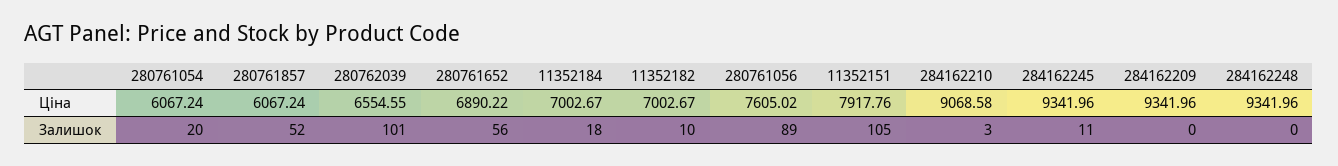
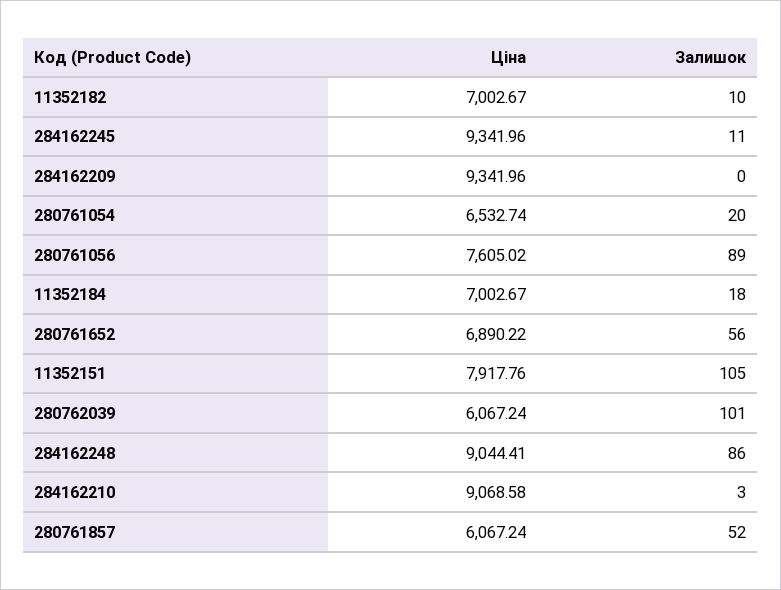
280761054, Ціна: 6067.24 -> 6532.74
280762039, Ціна: 6554.55 -> 6067.24
284162248, Ціна: 9341.96 -> 9044.41
284162248, Залишок: 0 -> 86

